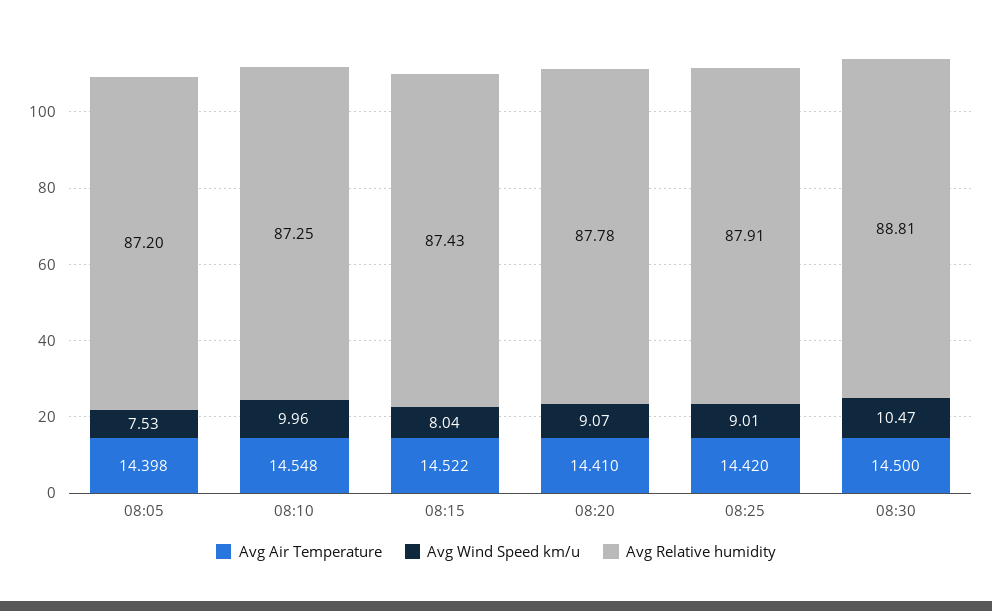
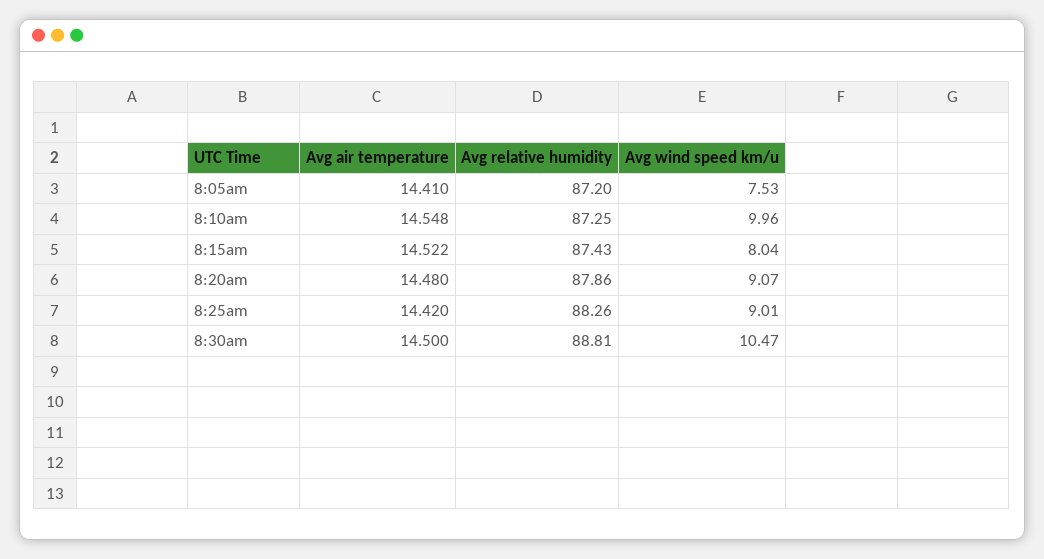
Avg Air Temperature, 08:05: 14.398 -> 14.41
Avg Air Temperature, 08:20: 14.41 -> 14.48
Avg Relative humidity, 08:20: 87.78 -> 87.86
Avg Relative humidity, 08:25: 87.91 -> 88.26

